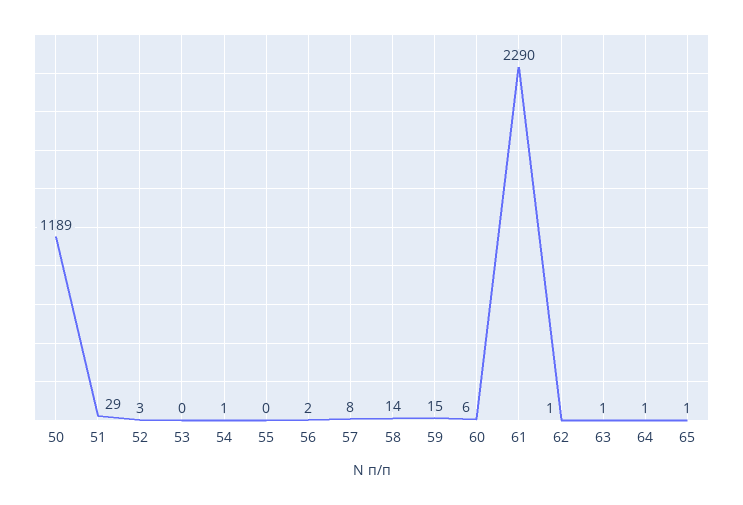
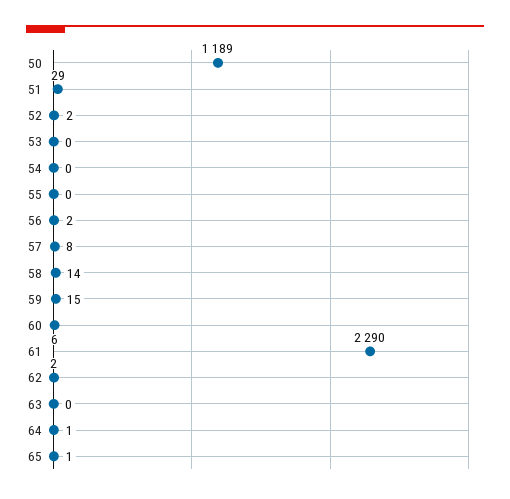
52: 3 -> 2
54: 1 -> 0
62: 1 -> 2
63: 1 -> 0

